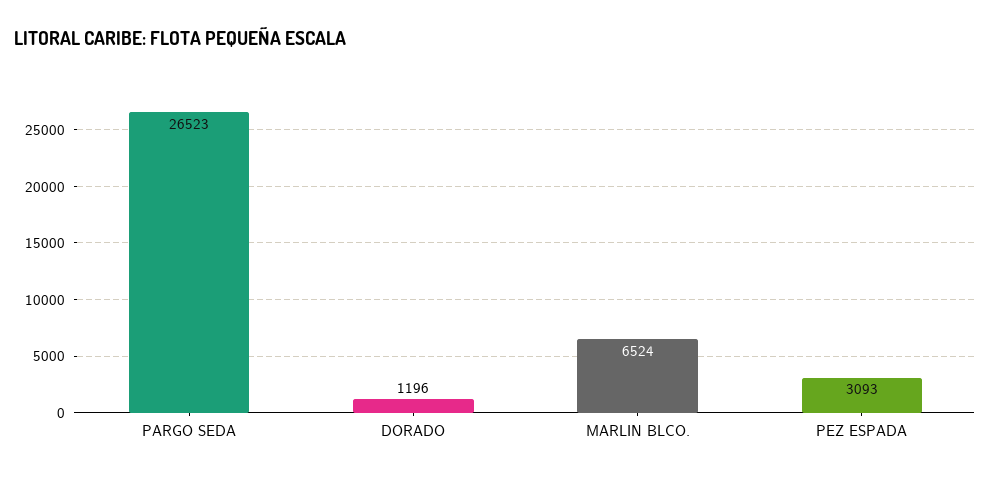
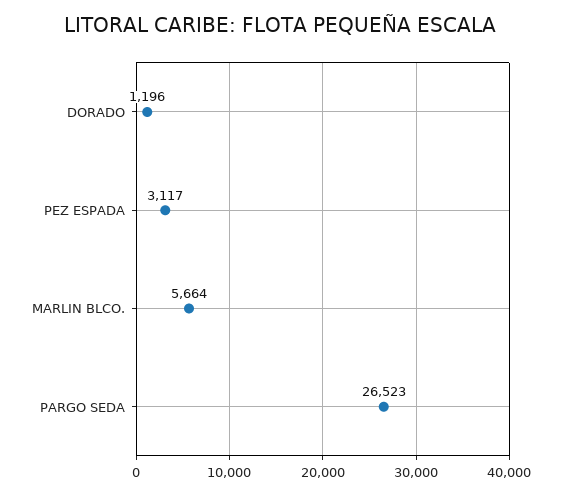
MARLIN BLCO.: 6524 -> 5664
PEZ ESPADA: 3093 -> 3117

